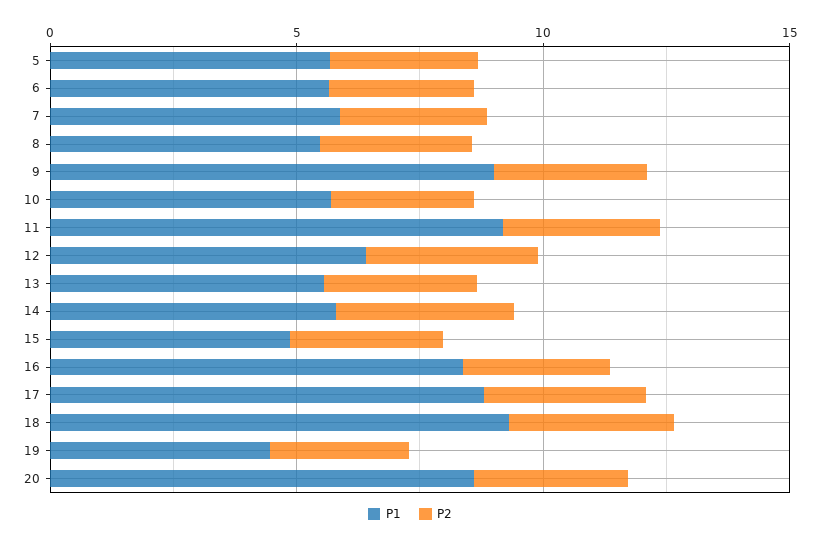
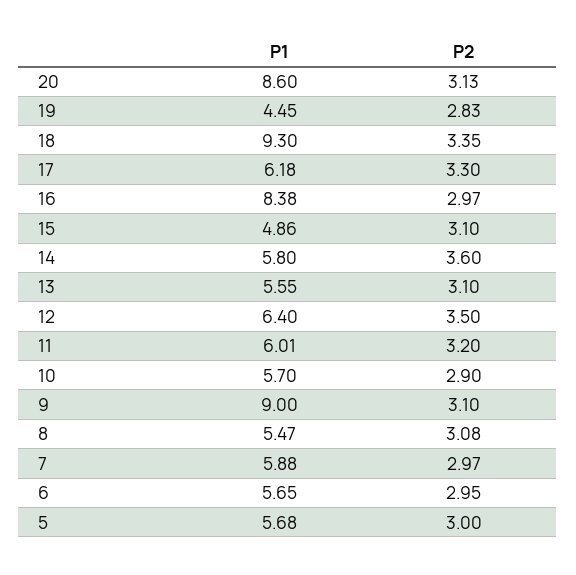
P1, 11: 9 -> 6.01
P1, 17: 9 -> 6.18

